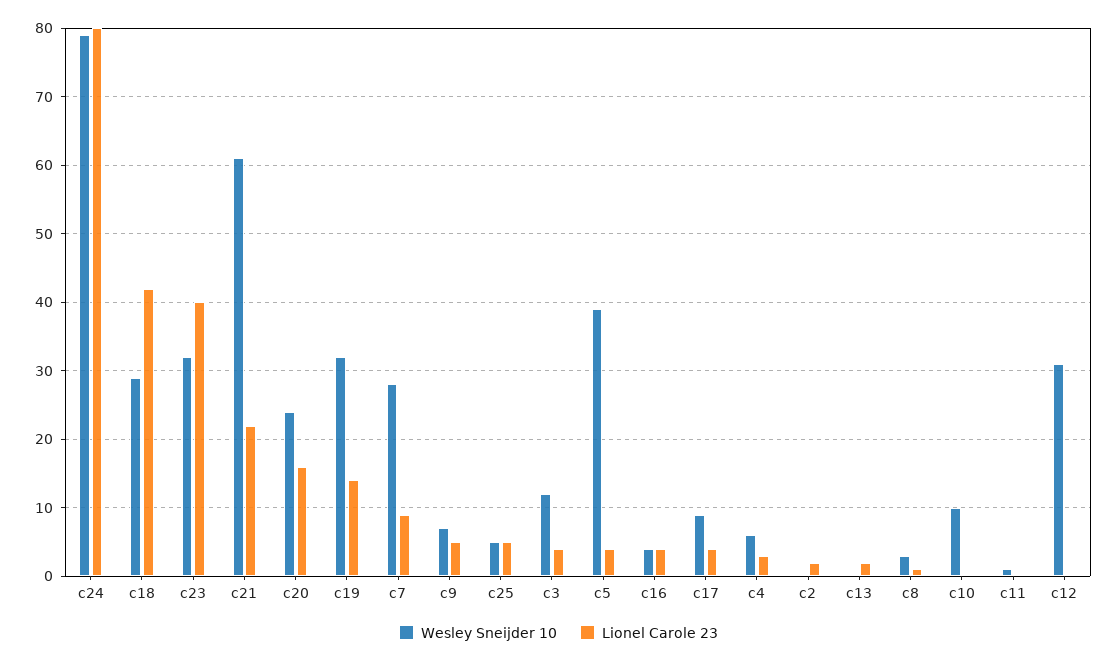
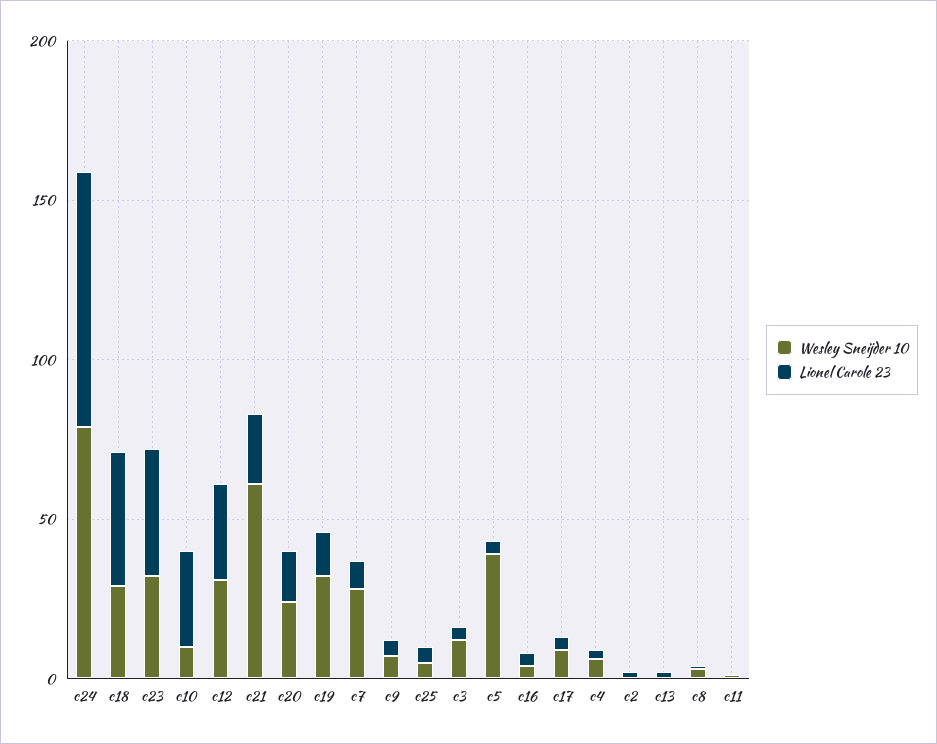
Lionel Carole 23, c10: 0 -> 30
Lionel Carole 23, c12: 0 -> 30

